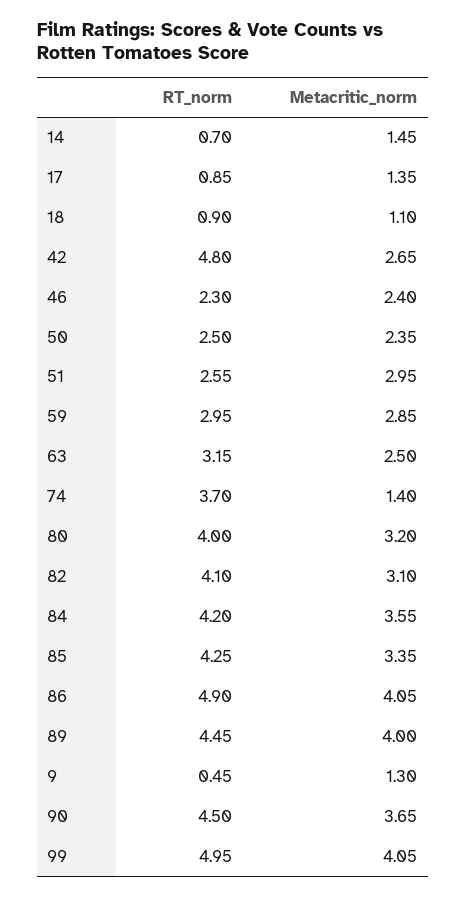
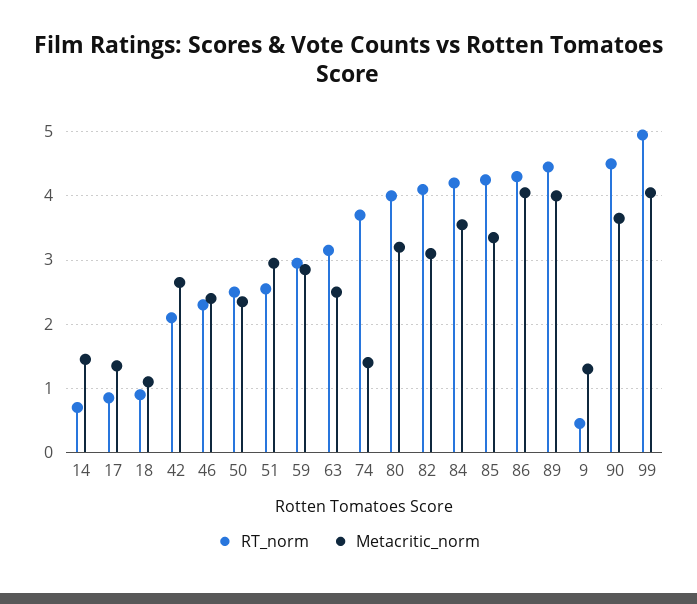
RT_norm, 42: 4.8 -> 2.1
RT_norm, 86: 4.9 -> 4.3

